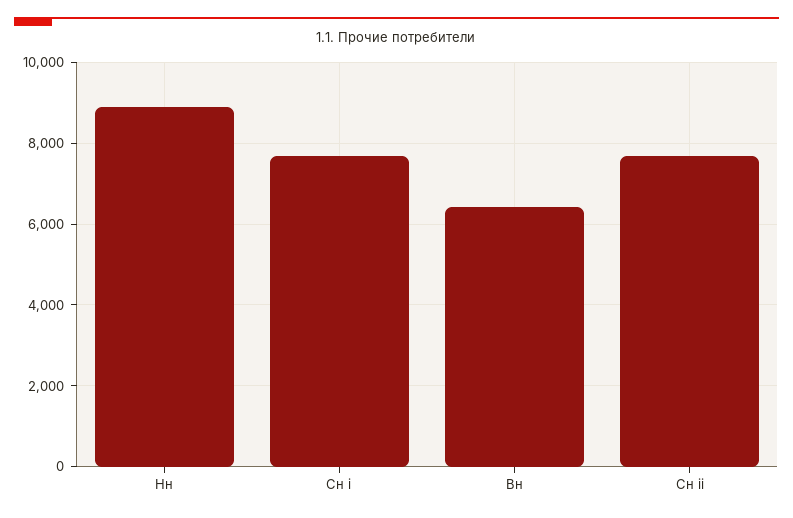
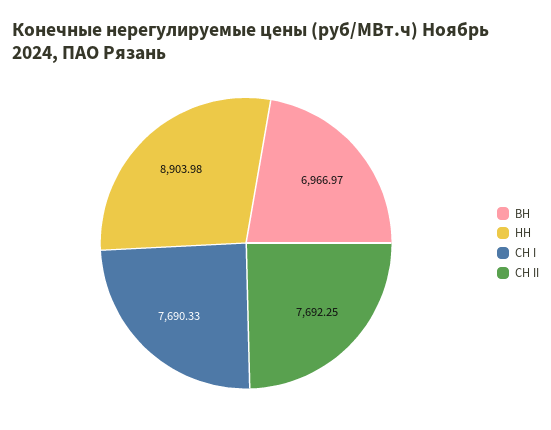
Вн: 6400 -> 6966.97

